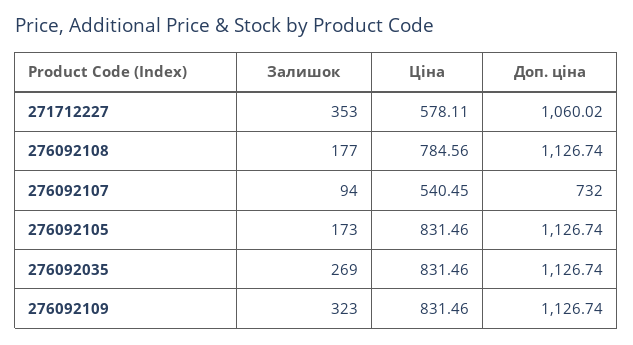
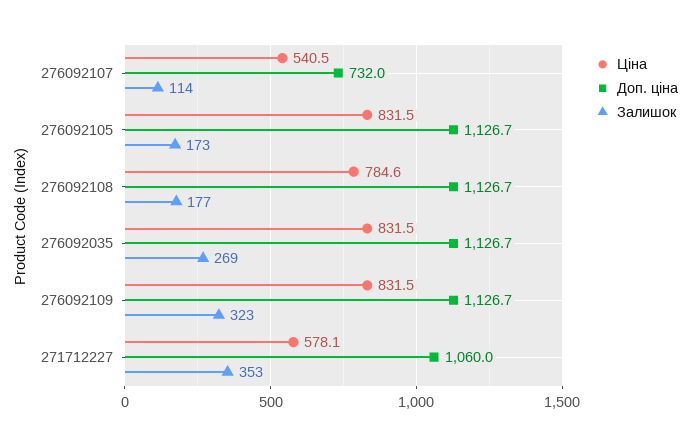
Залишок, 276092107: 94 -> 114

